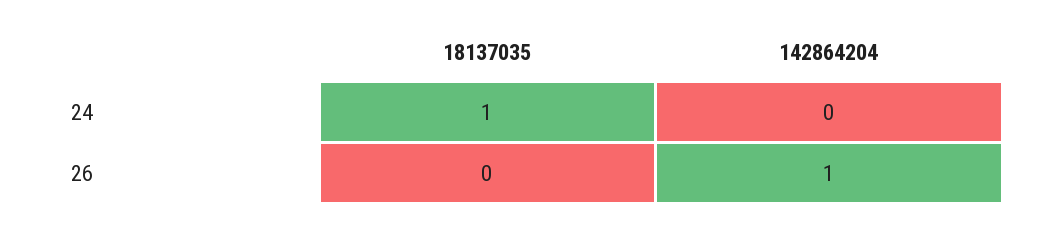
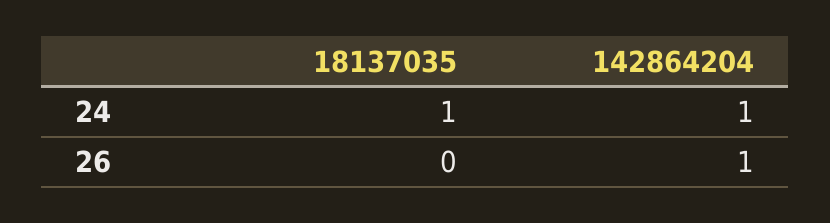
142864204, 24: 0 -> 1

